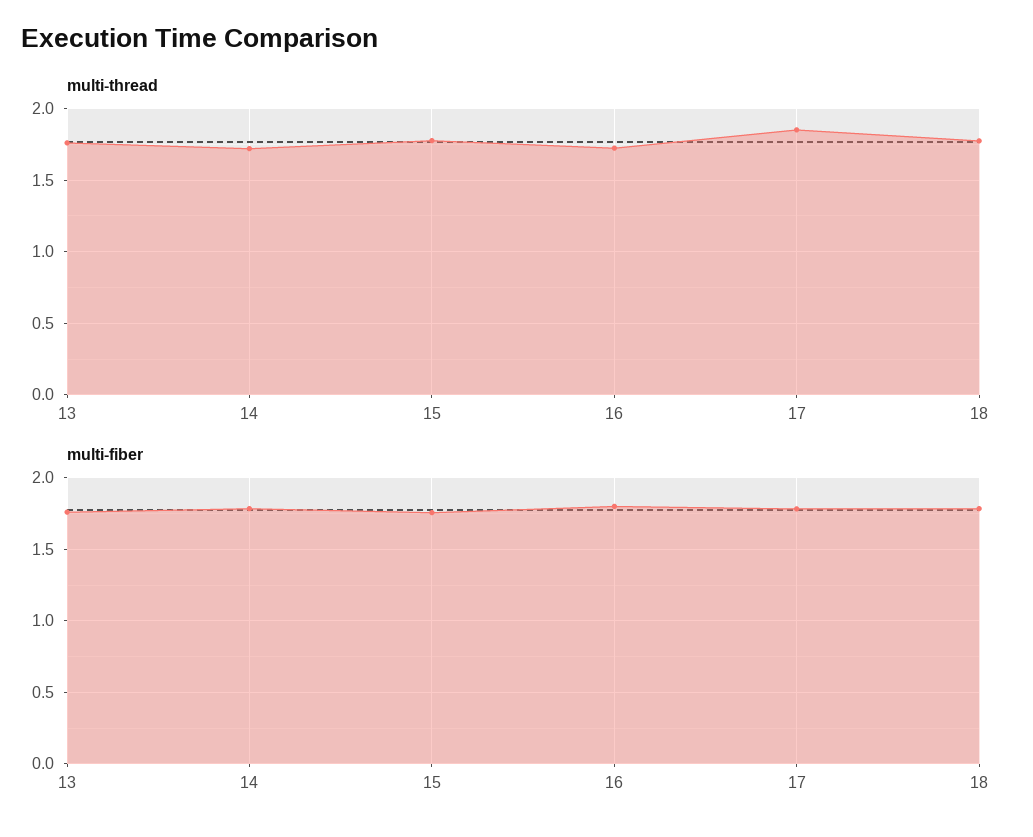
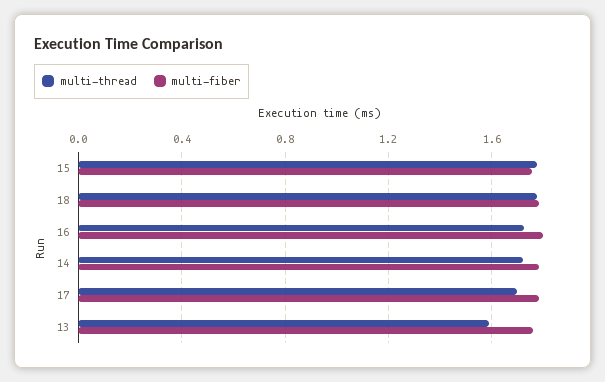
multi-thread, 13: 1.75 -> 1.6
multi-thread, 17: 1.85 -> 1.7

